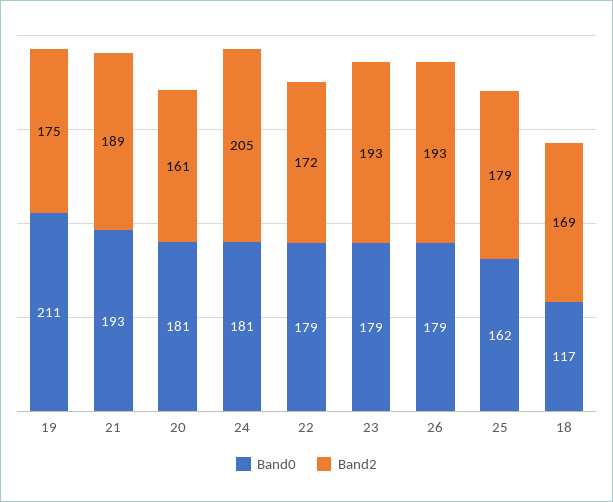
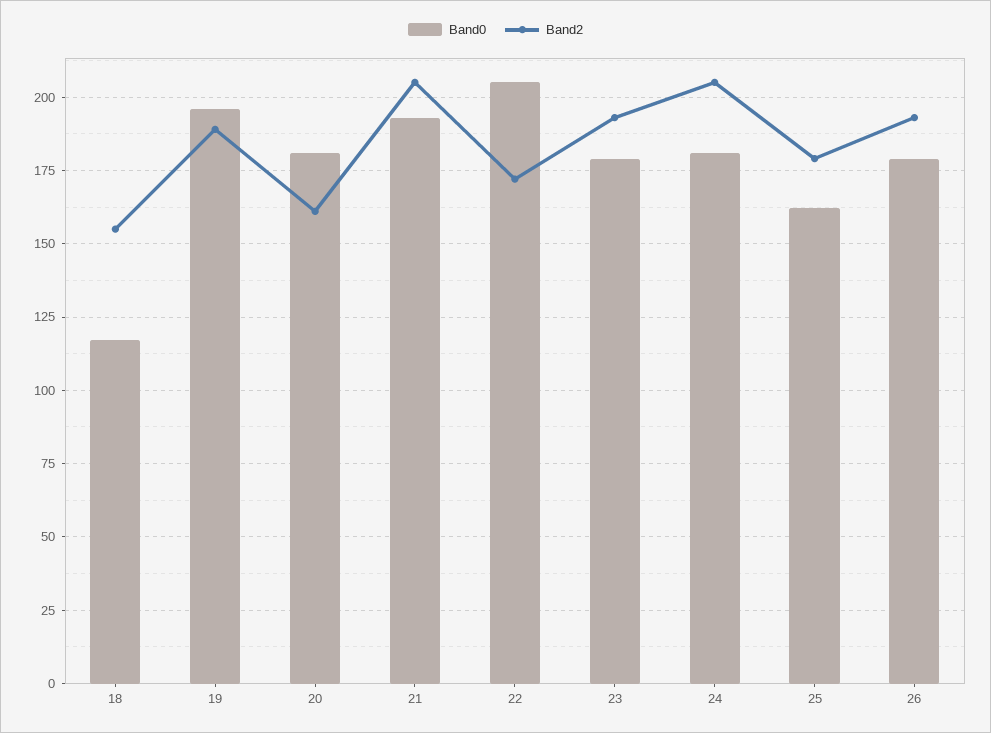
Band0, 19: 211 -> 195
Band2, 19: 175 -> 190
Band2, 21: 189 -> 205
Band0, 22: 179 -> 205
Band2, 18: 169 -> 155

